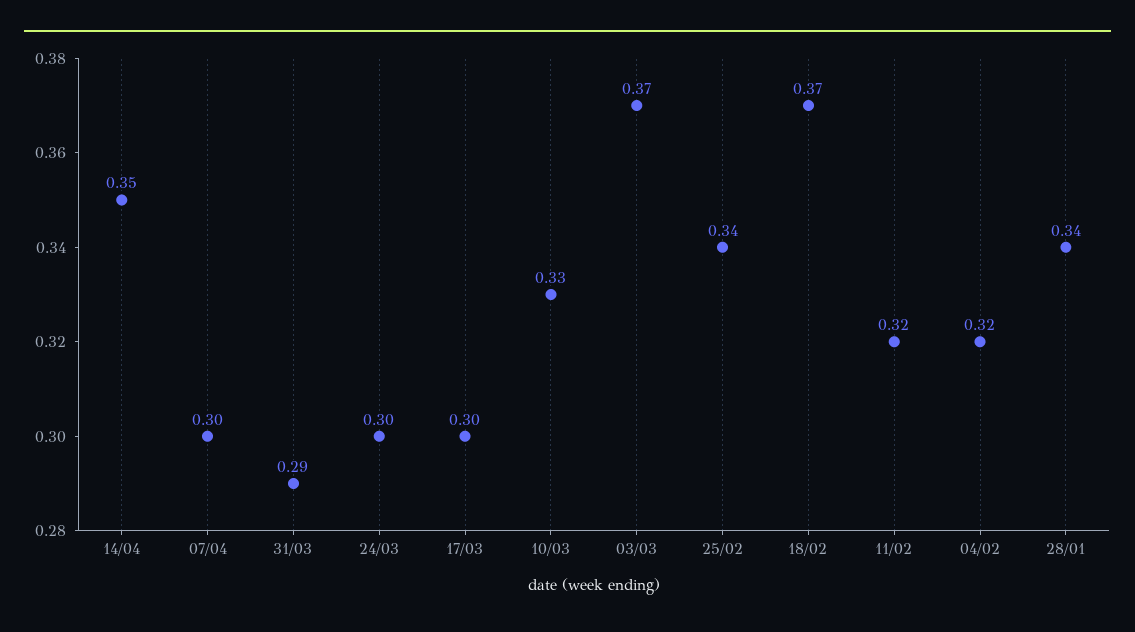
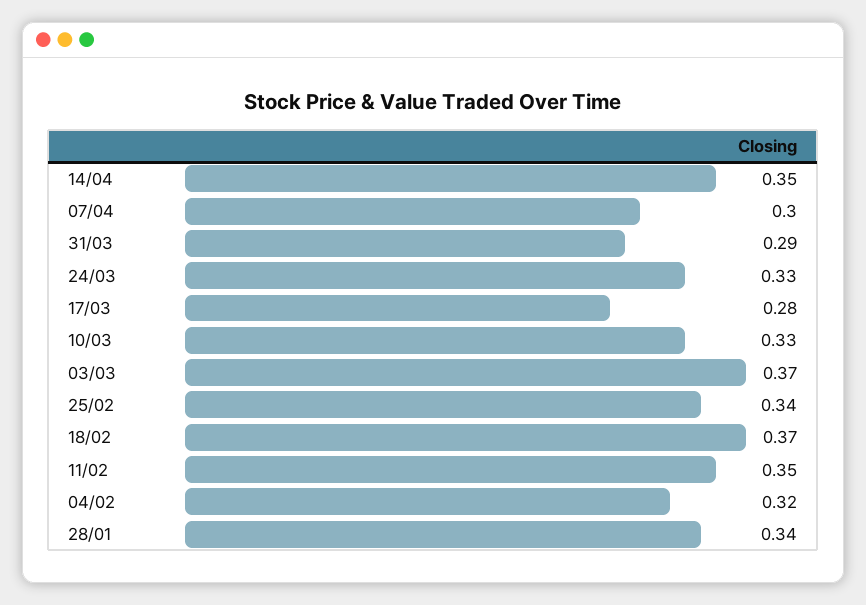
24/03: 0.3 -> 0.33
17/03: 0.3 -> 0.28
11/02: 0.32 -> 0.35

